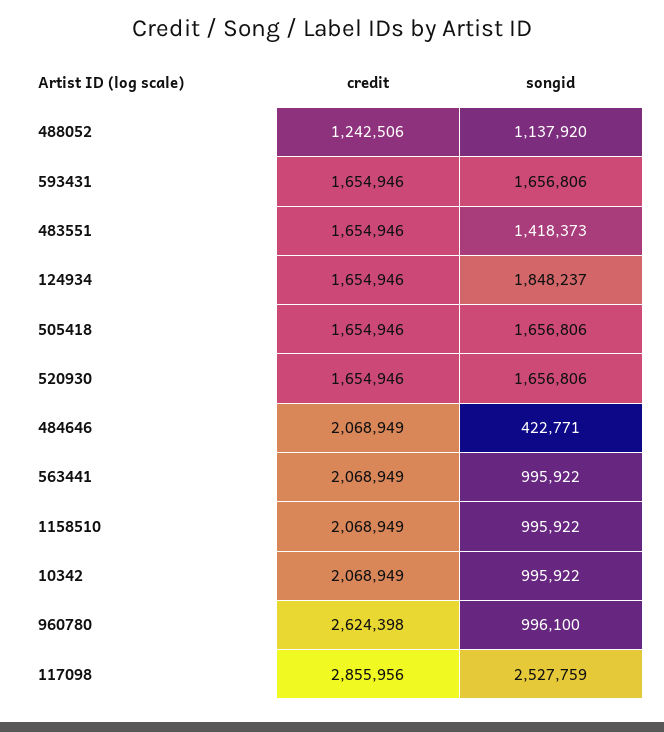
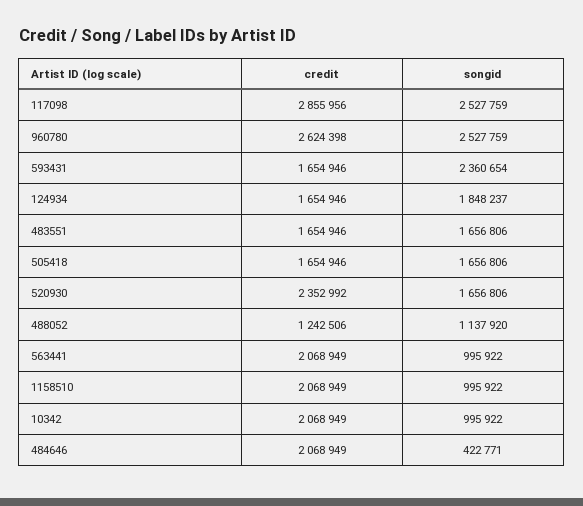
songid, 593431: 1656806 -> 2360654
songid, 483551: 1418373 -> 1656806
credit, 520930: 1654946 -> 2352992
songid, 960780: 996100 -> 2527759

